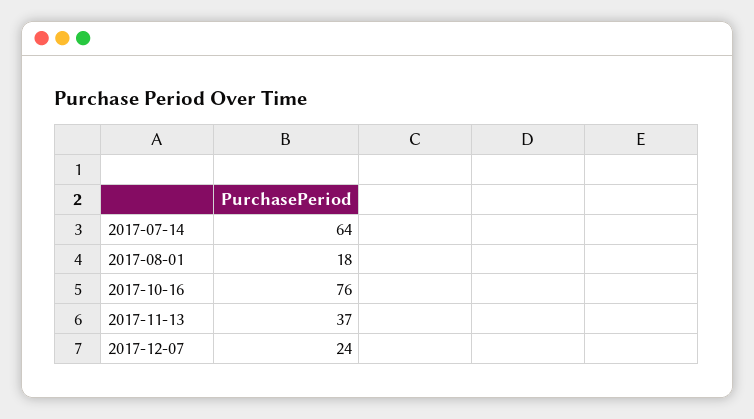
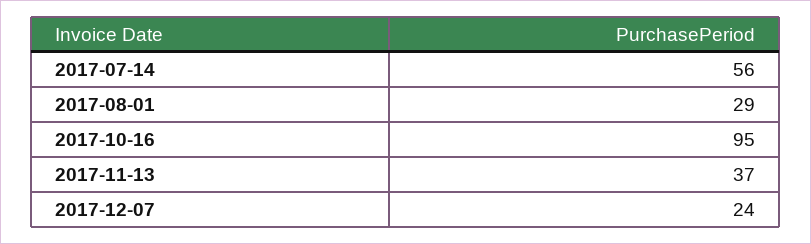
2017-07-14: 64 -> 56
2017-08-01: 18 -> 29
2017-10-16: 76 -> 95

